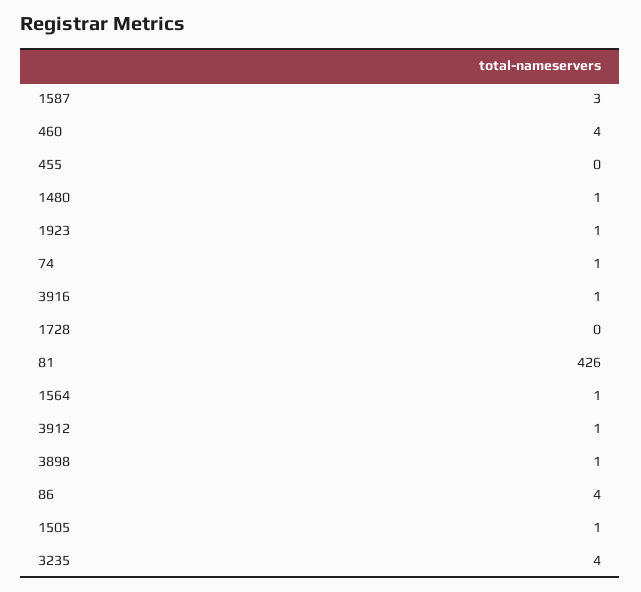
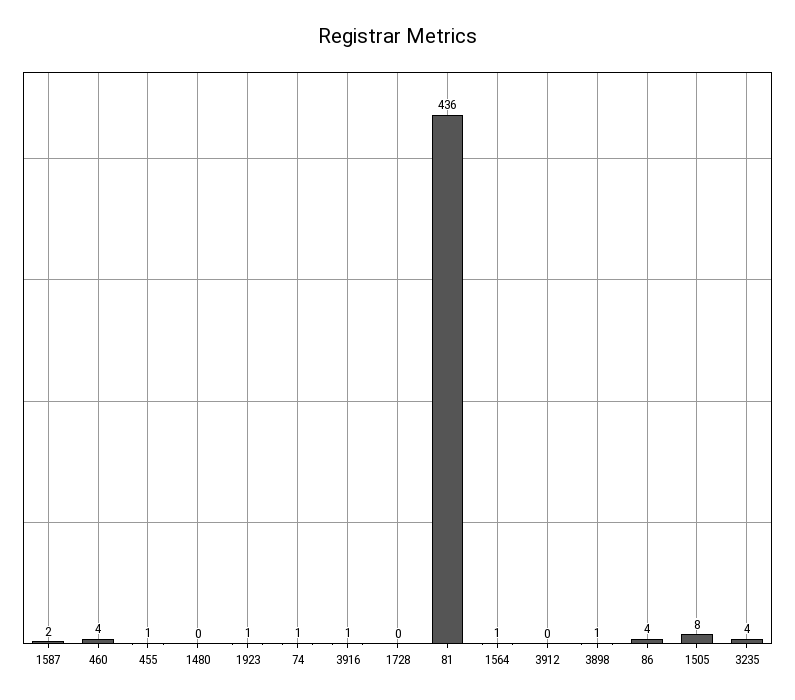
1587: 3 -> 2
455: 0 -> 1
1480: 1 -> 0
81: 426 -> 436
3912: 1 -> 0
1505: 1 -> 8

